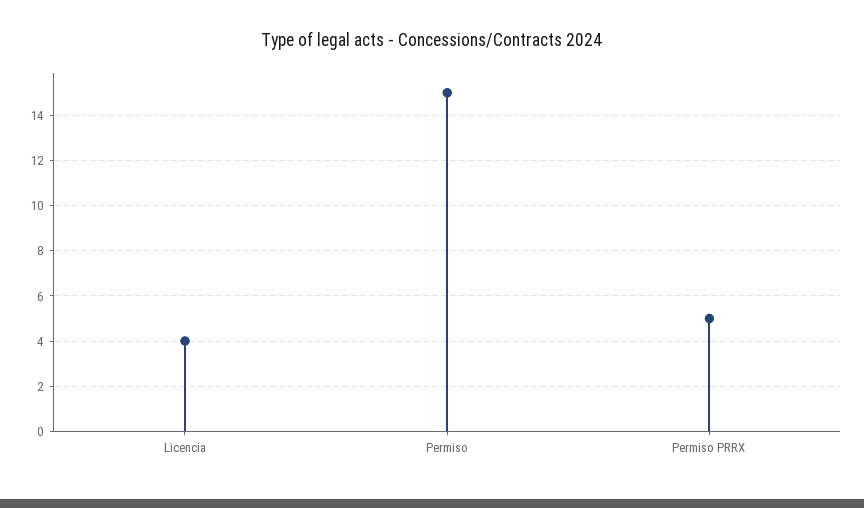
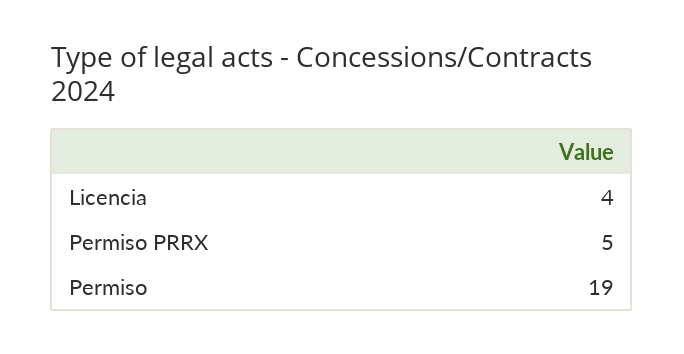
Permiso: 15 -> 19

